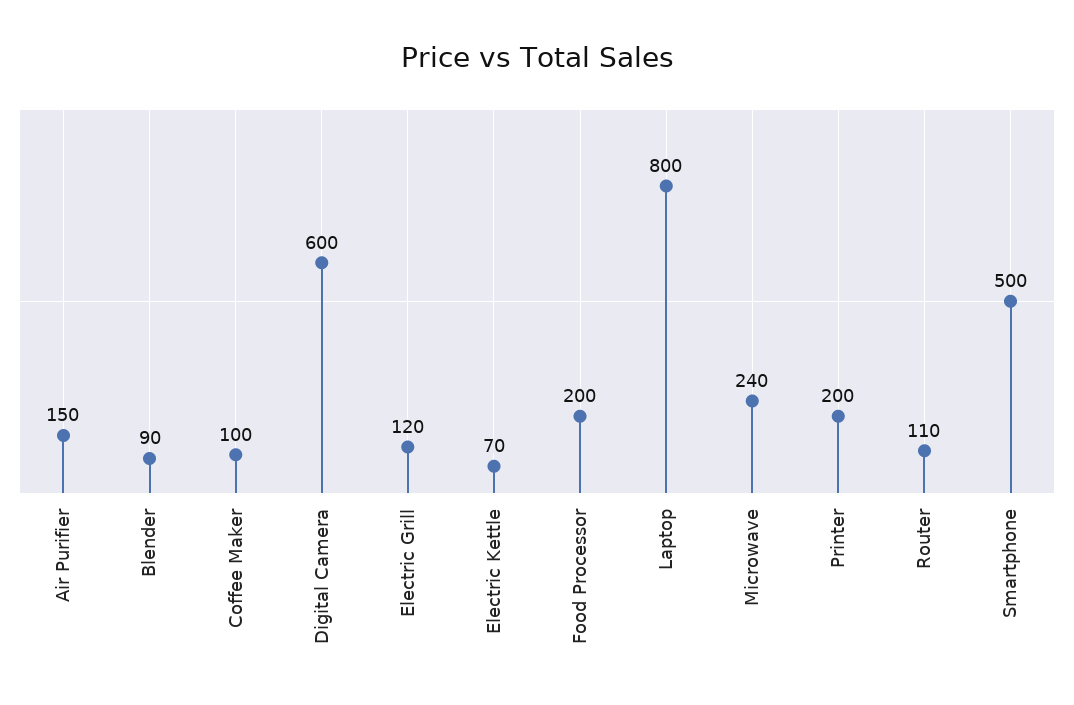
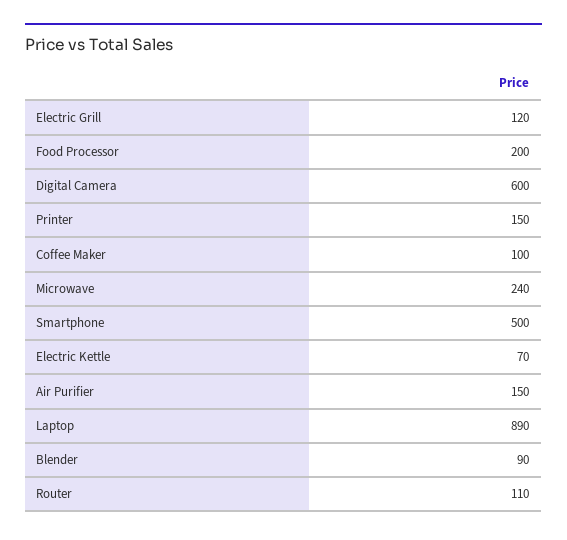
Laptop: 800 -> 890
Printer: 200 -> 150

